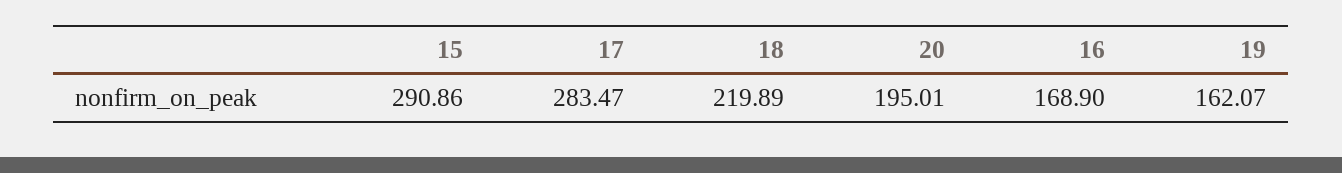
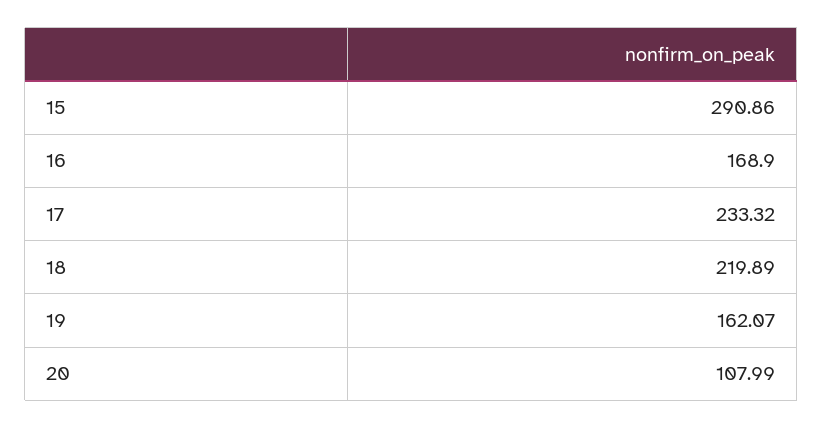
17: 283.47 -> 233.32
20: 195.01 -> 107.99

